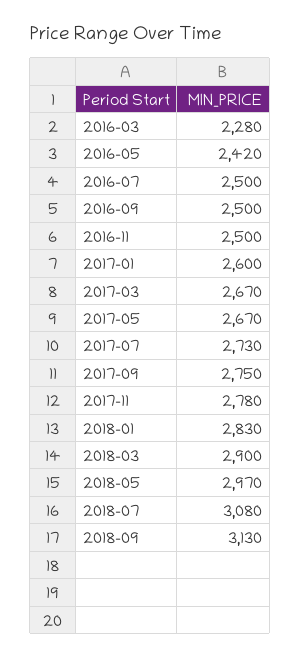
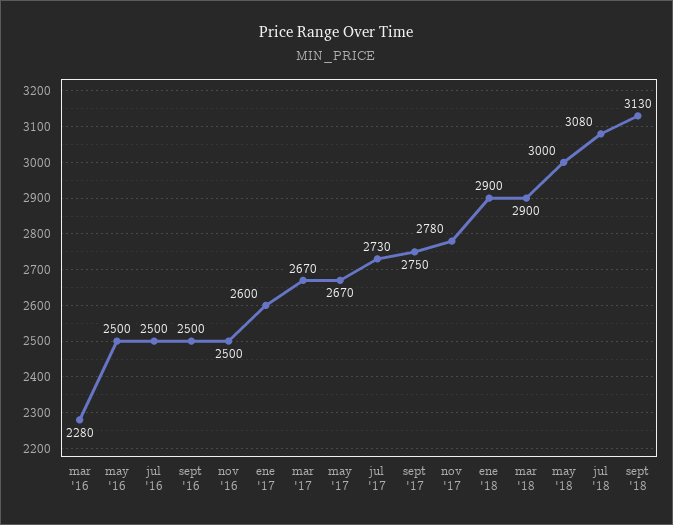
2016-05: 2420 -> 2500
2018-01: 2830 -> 2900
2018-05: 2970 -> 3000

